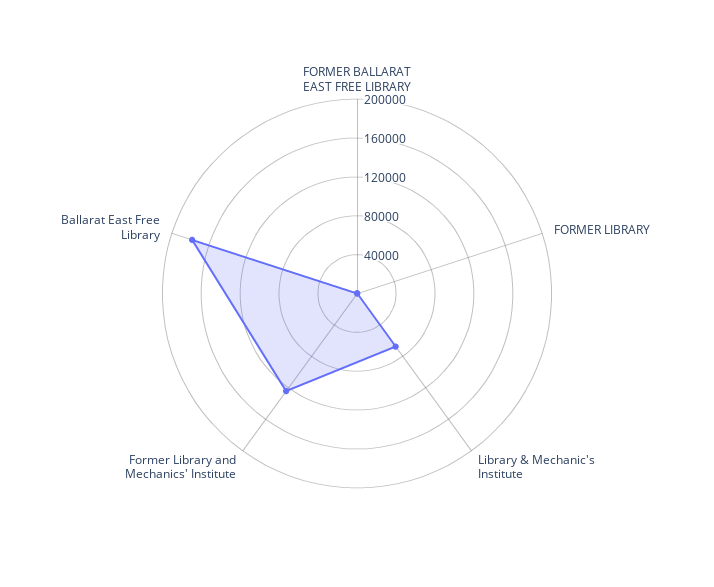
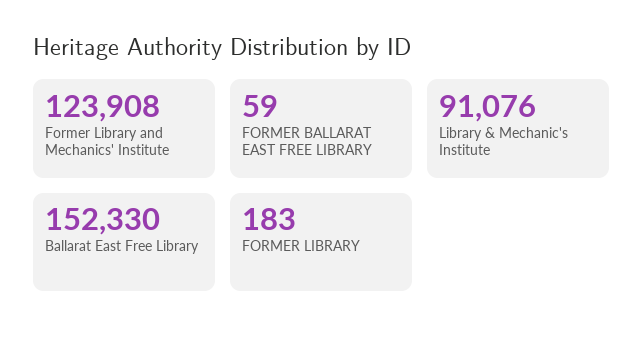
Library & Mechanic's Institute: 70000 -> 91076
Ballarat East Free Library: 180000 -> 152330

